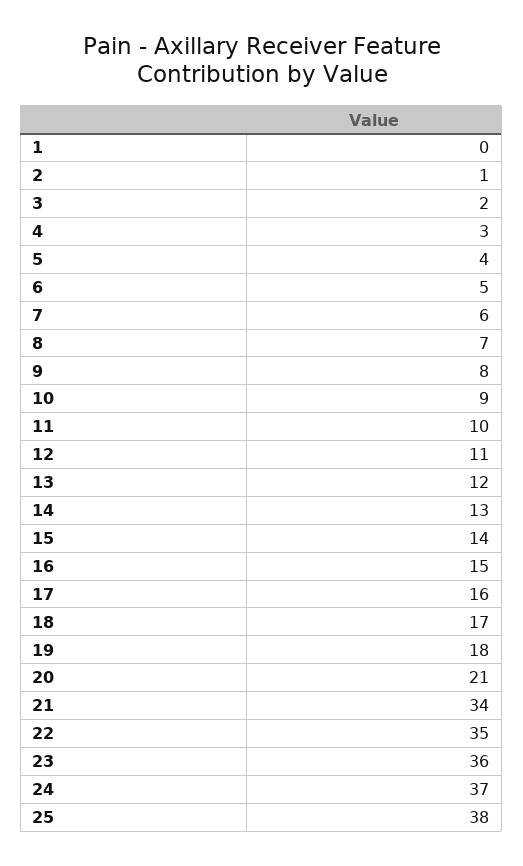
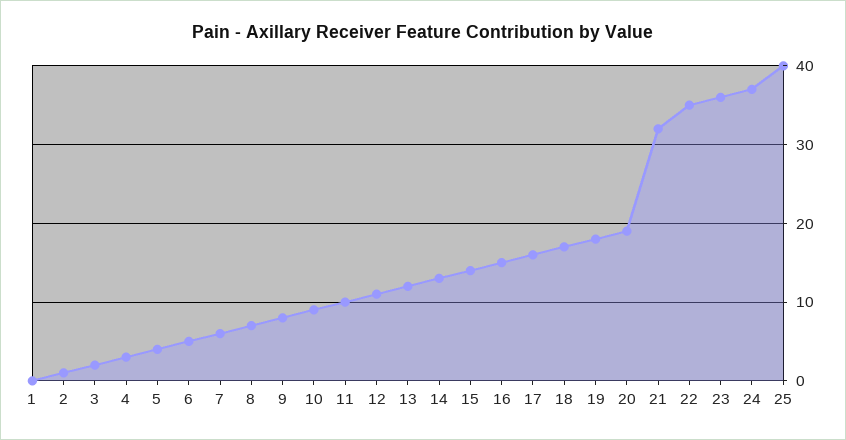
20: 21 -> 19
21: 34 -> 32
25: 38 -> 40

